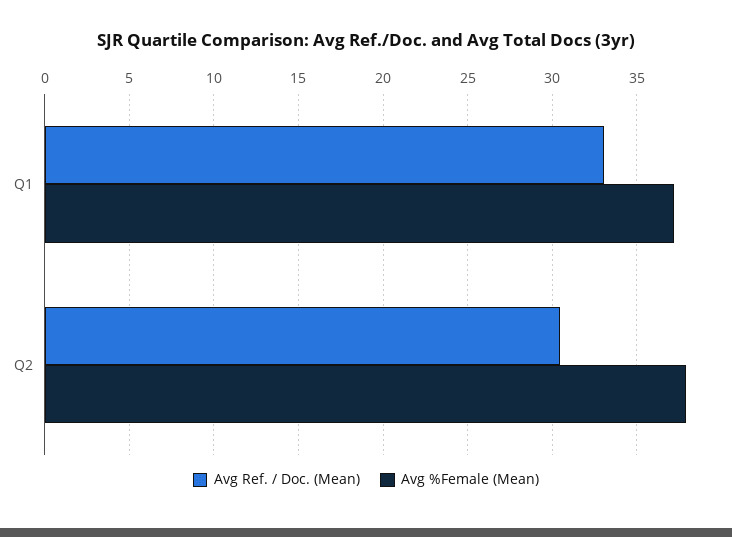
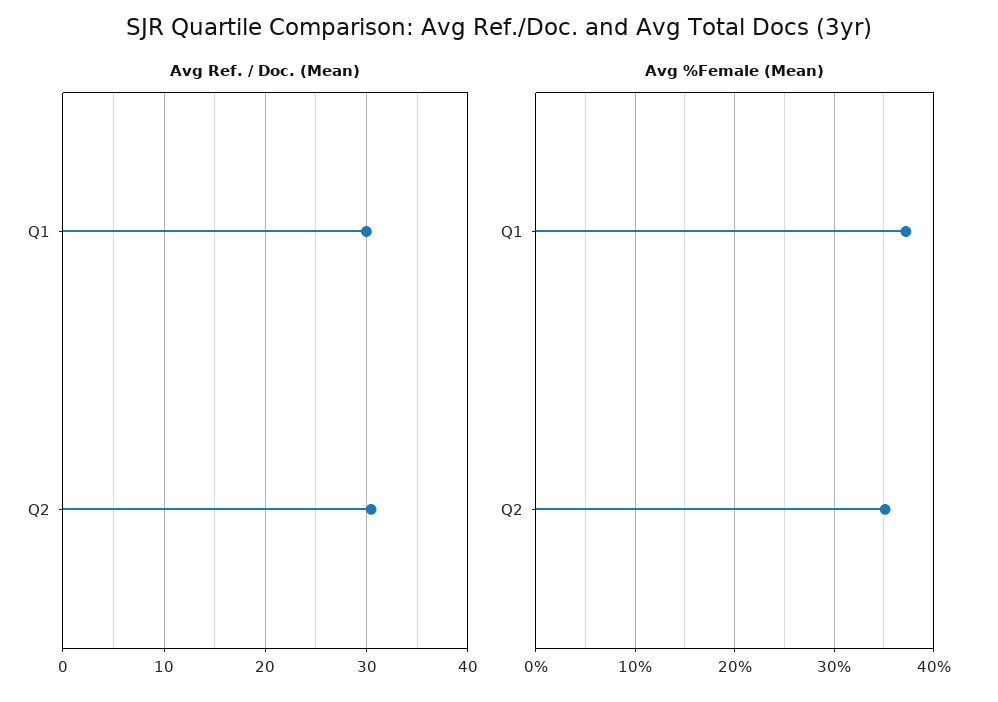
Avg Ref. / Doc. (Mean), Q1: 33 -> 30
Avg %Female (Mean), Q2: 38 -> 35

